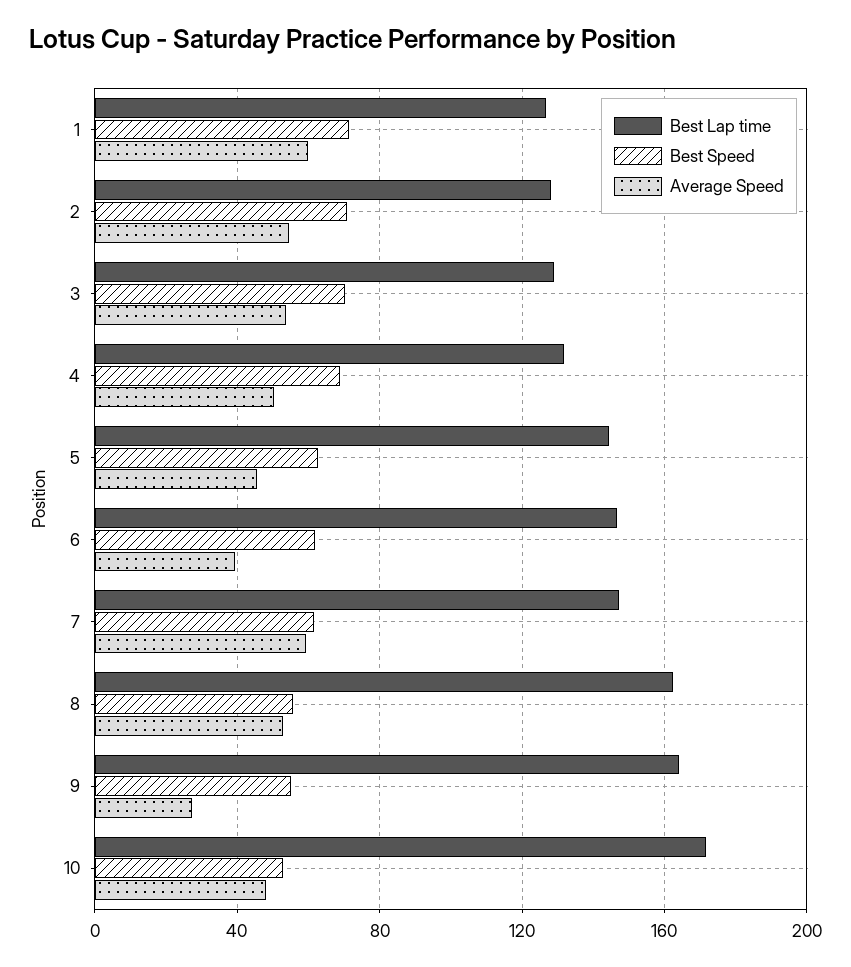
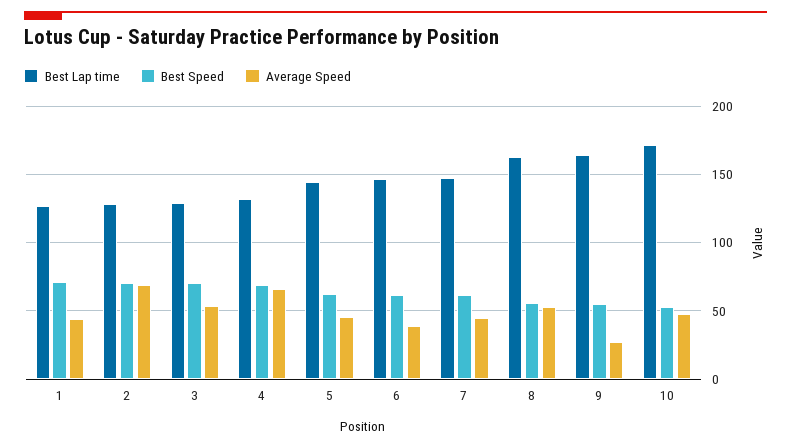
Average Speed, 1: 60 -> 45
Average Speed, 2: 55 -> 70
Average Speed, 4: 50 -> 65
Average Speed, 7: 60 -> 45

